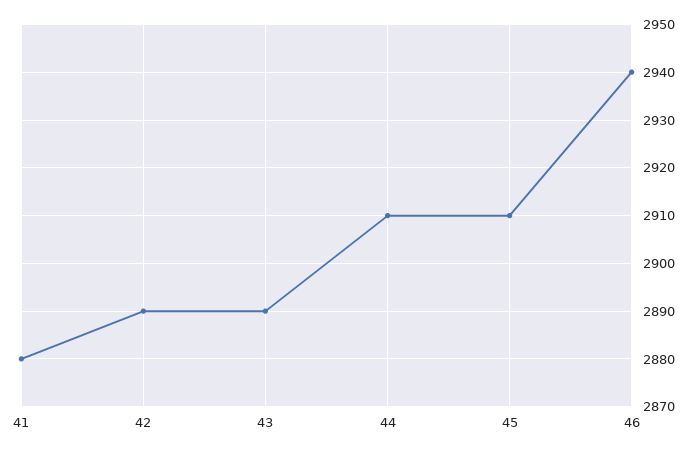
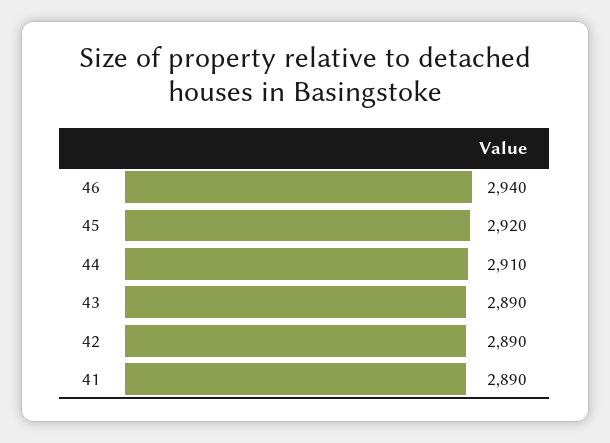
41: 2880 -> 2890
45: 2910 -> 2920

